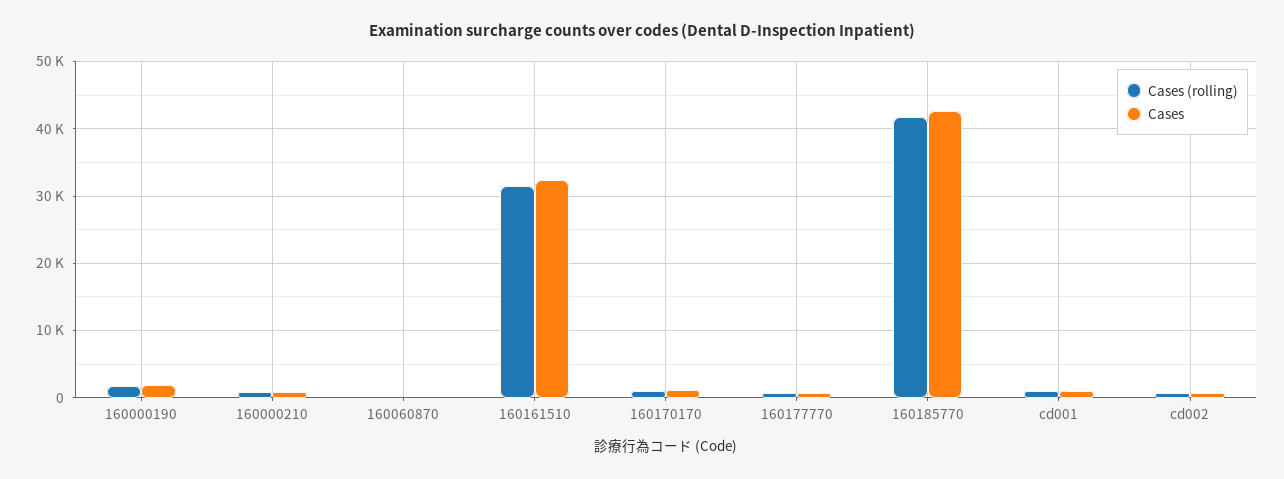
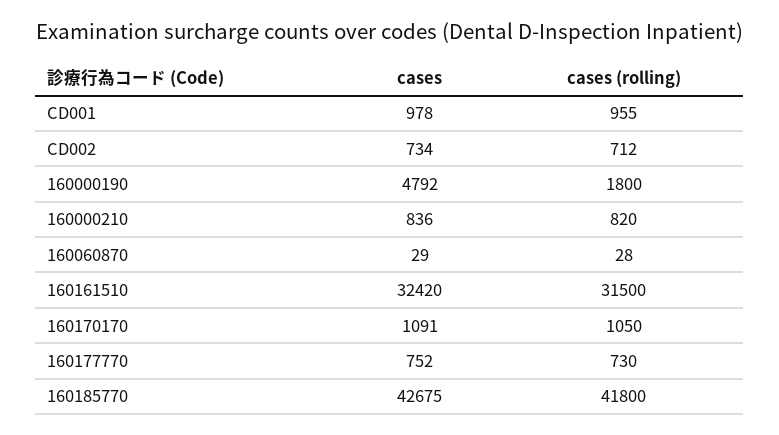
Cases, 160000190: 2000 -> 4792

